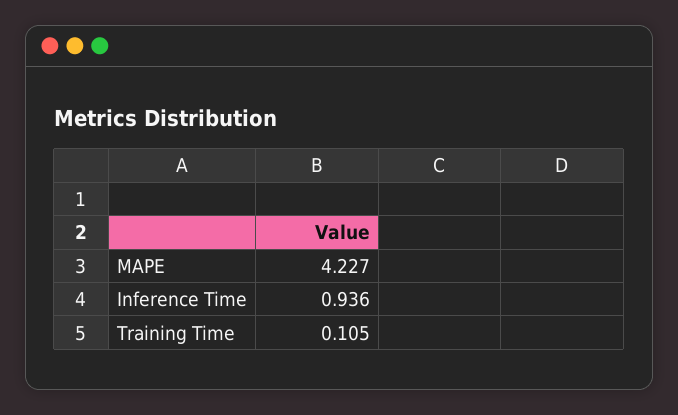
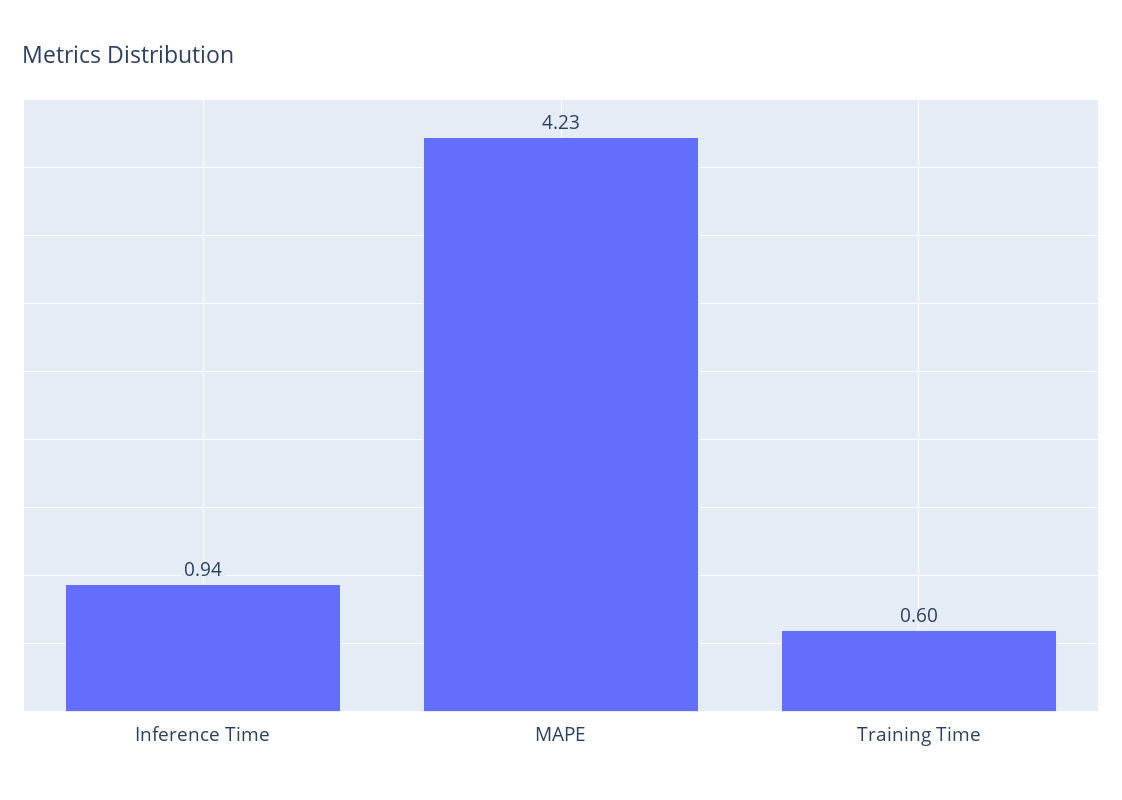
Training Time: 0.105 -> 0.6

